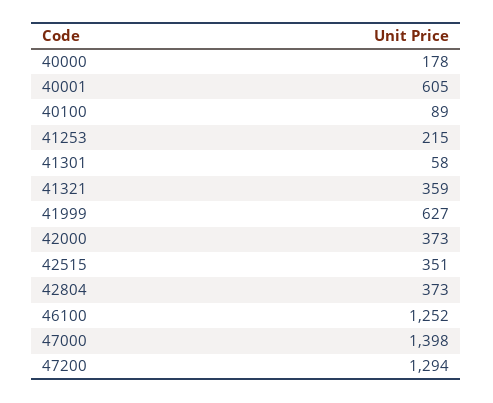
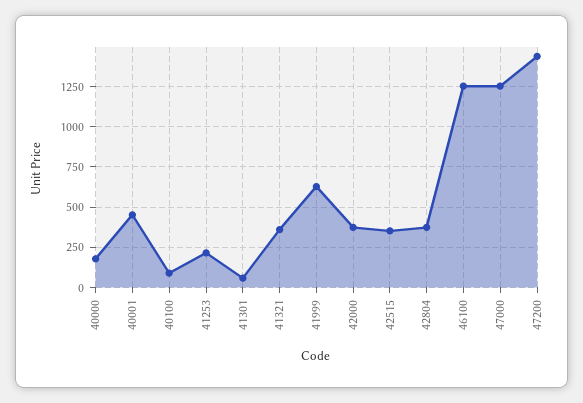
40001: 605 -> 450
47000: 1398 -> 1250
47200: 1294 -> 1450

